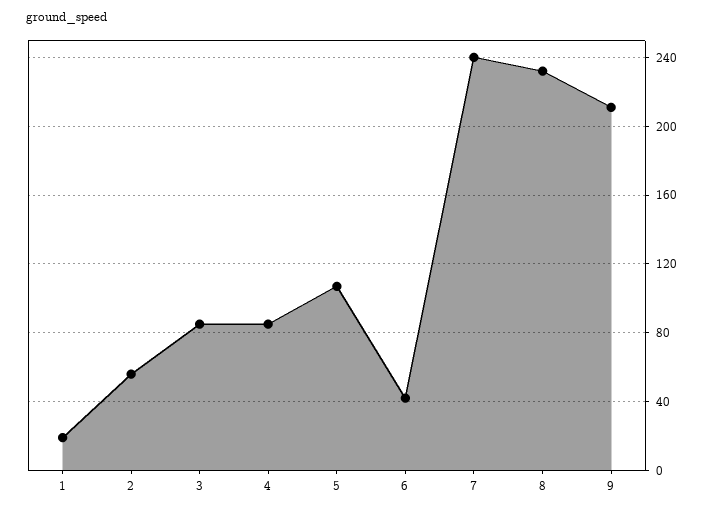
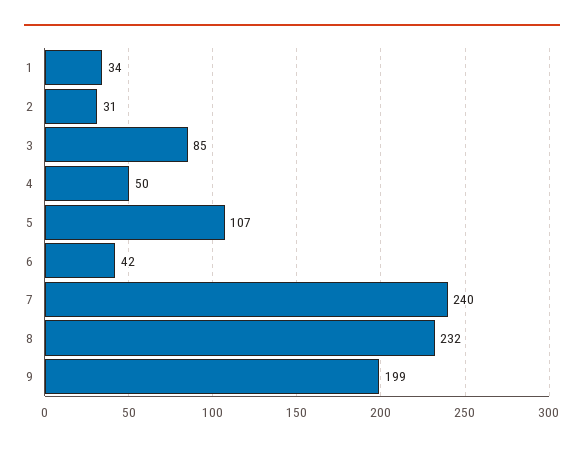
1: 20 -> 34
2: 55 -> 31
4: 85 -> 50
9: 210 -> 199

